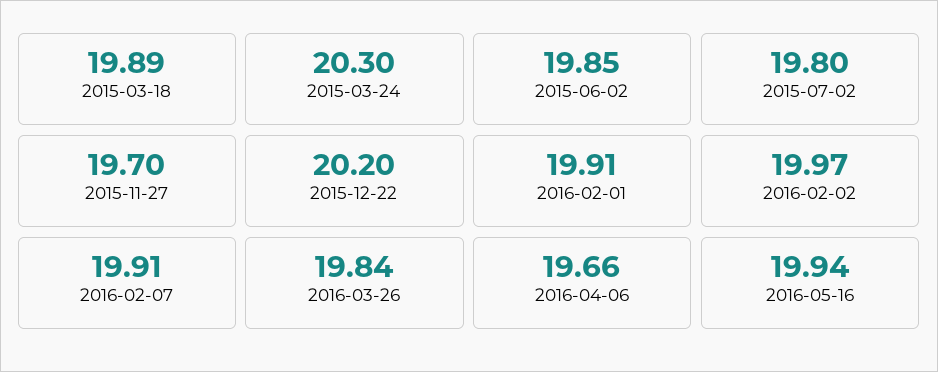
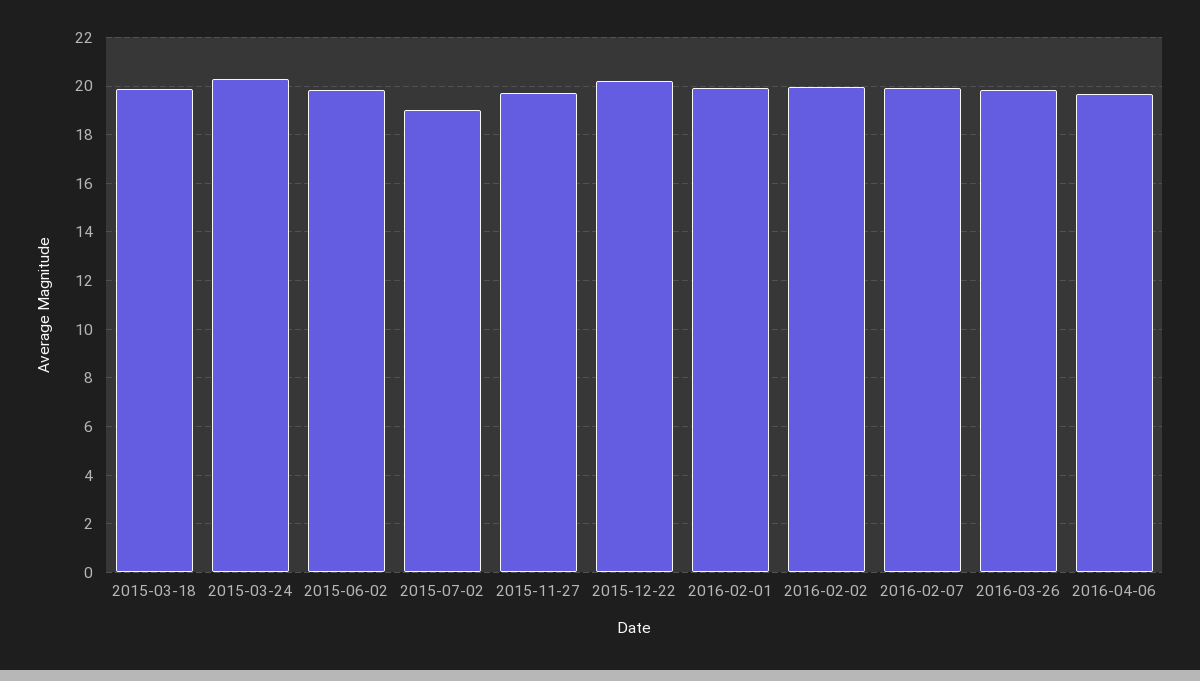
2015-07-02: 19.8 -> 19
2016-05-16: 19.94 -> none

